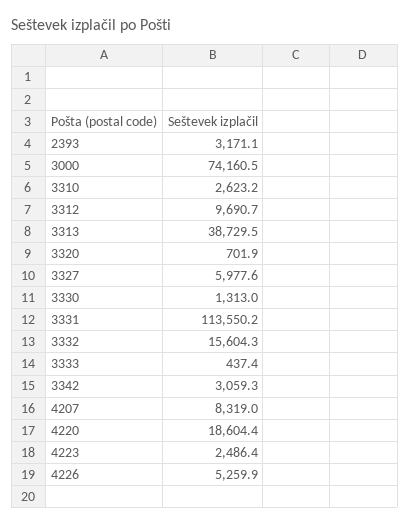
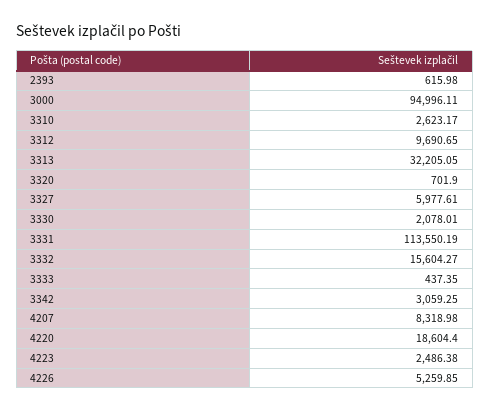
2393: 3171.1 -> 615.98
3000: 74160.5 -> 94996.11
3313: 38729.5 -> 32205.05
3330: 1313 -> 2078.01

